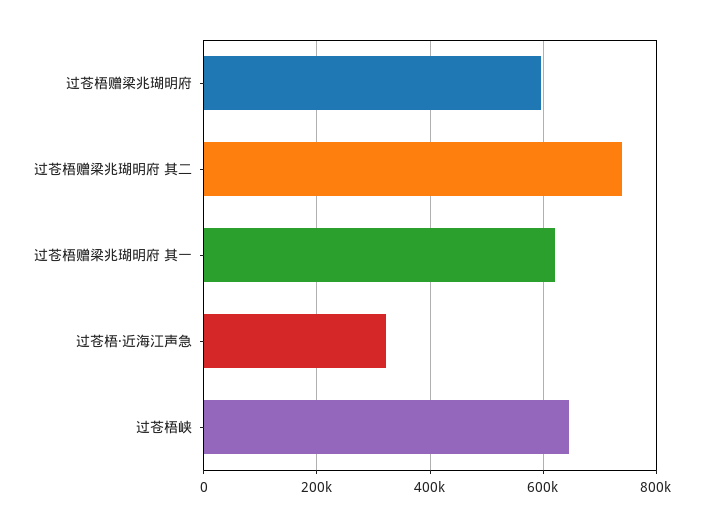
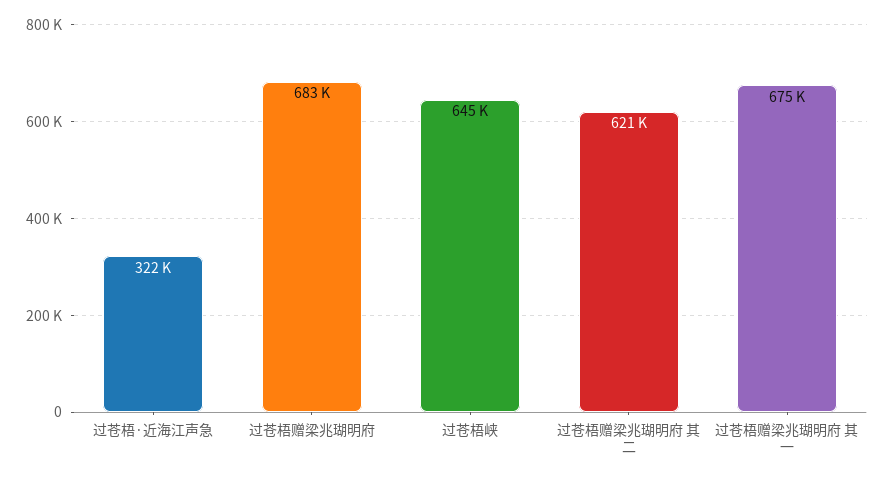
过苍梧赠梁兆瑚明府: 600000 -> 683000
过苍梧赠梁兆瑚明府 其二: 740000 -> 621000
过苍梧赠梁兆瑚明府 其一: 620000 -> 675000

